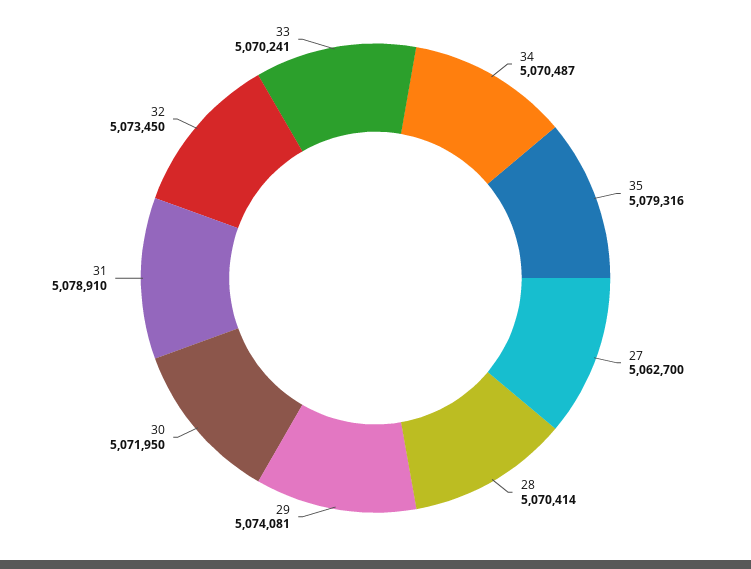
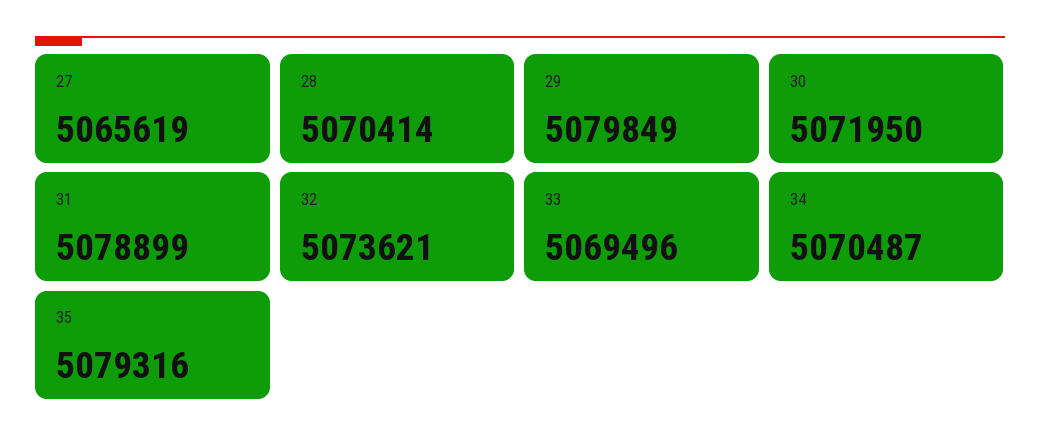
27: 5062700 -> 5065619
29: 5074081 -> 5079849
31: 5078910 -> 5078899
32: 5073450 -> 5073621
33: 5070241 -> 5069496

